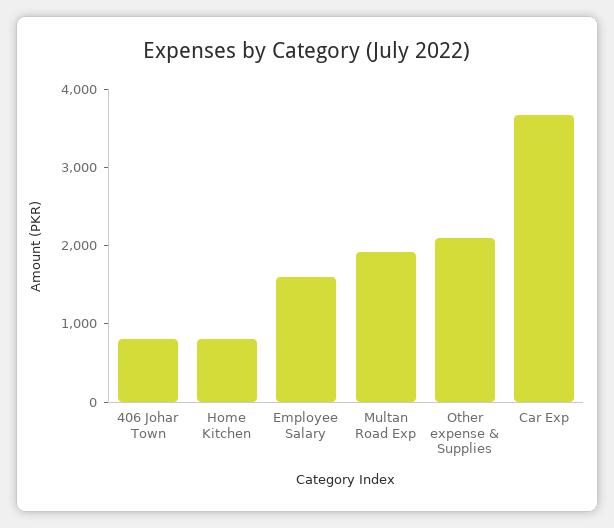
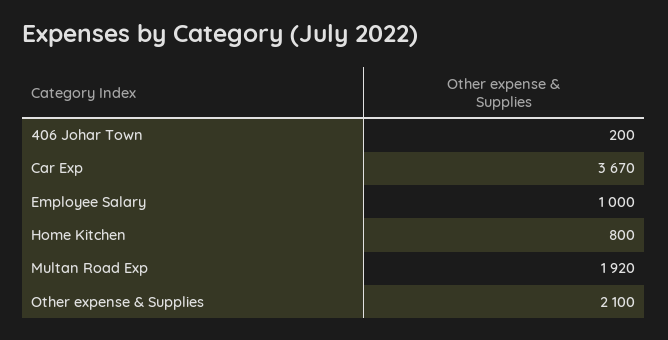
406 Johar Town: 800 -> 200
Employee Salary: 1600 -> 1000

